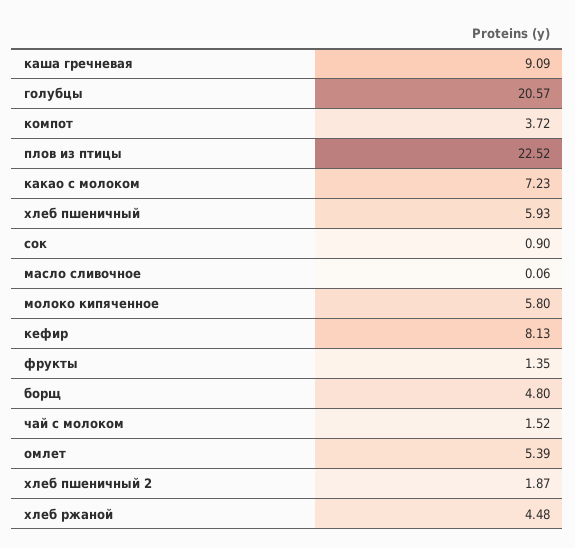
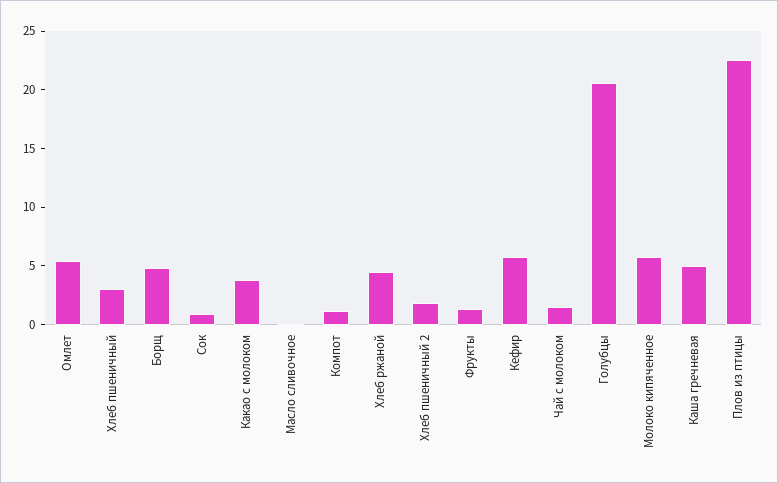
каша гречневая: 9.09 -> 5
компот: 3.72 -> 1
какао с молоком: 7.23 -> 4
хлеб пшеничный: 5.93 -> 3
кефир: 8.13 -> 6

